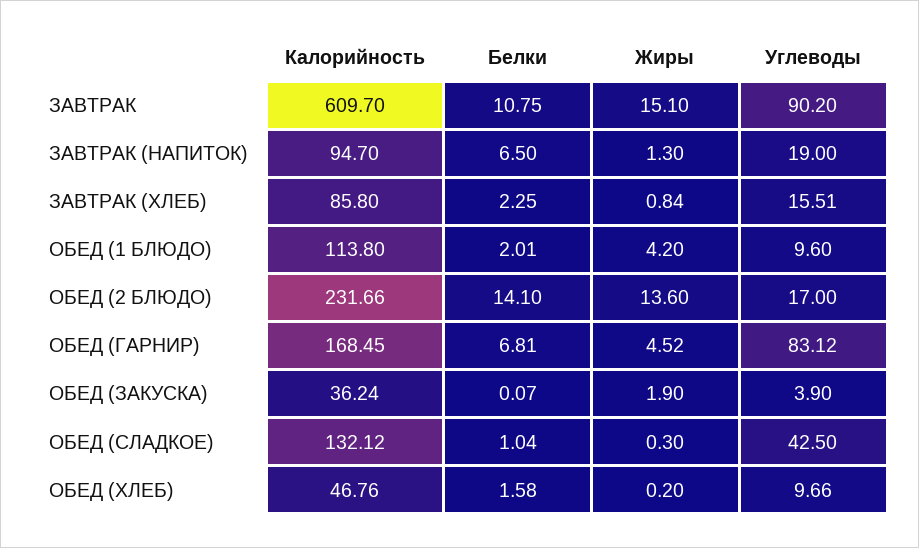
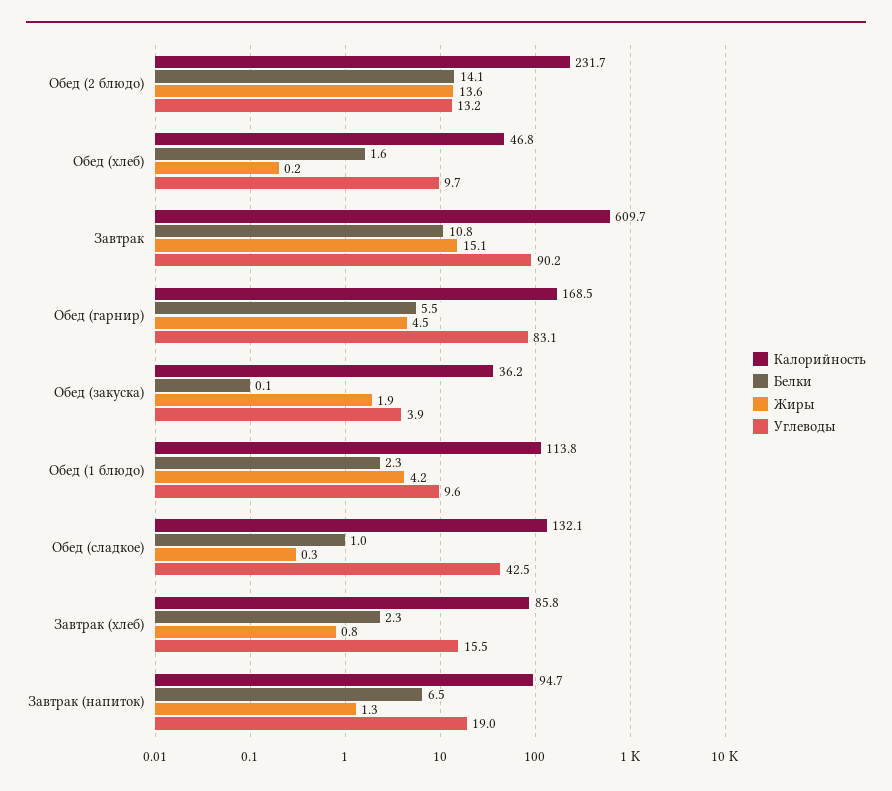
Белки, ОБЕД (1 БЛЮДО): 2.01 -> 2.3
Углеводы, ОБЕД (2 БЛЮДО): 17 -> 13.2
Белки, ОБЕД (ГАРНИР): 6.81 -> 5.5

